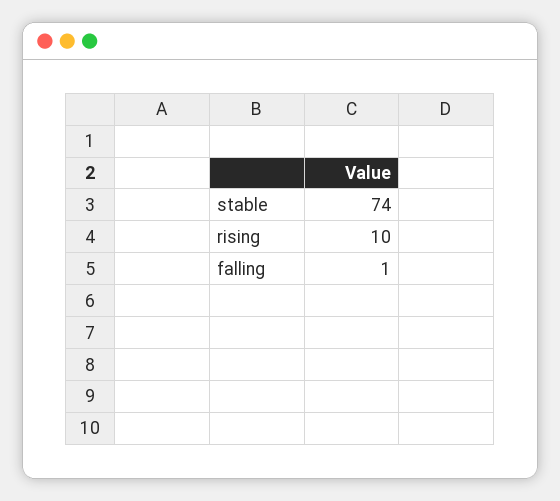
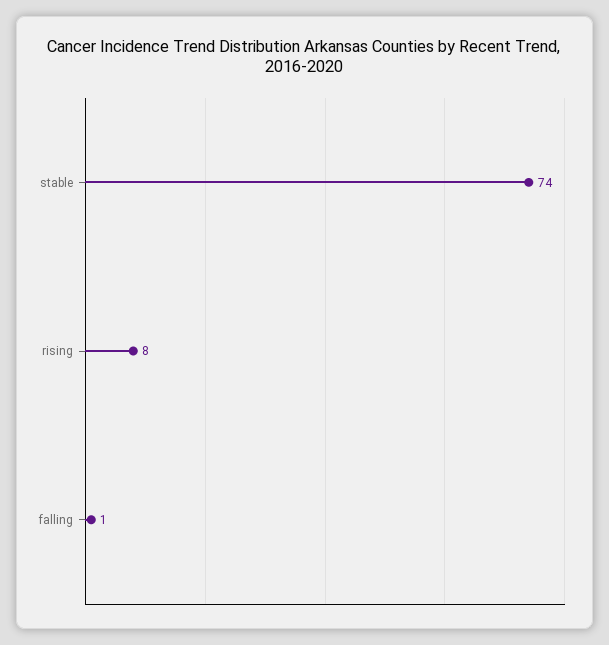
rising: 10 -> 8

